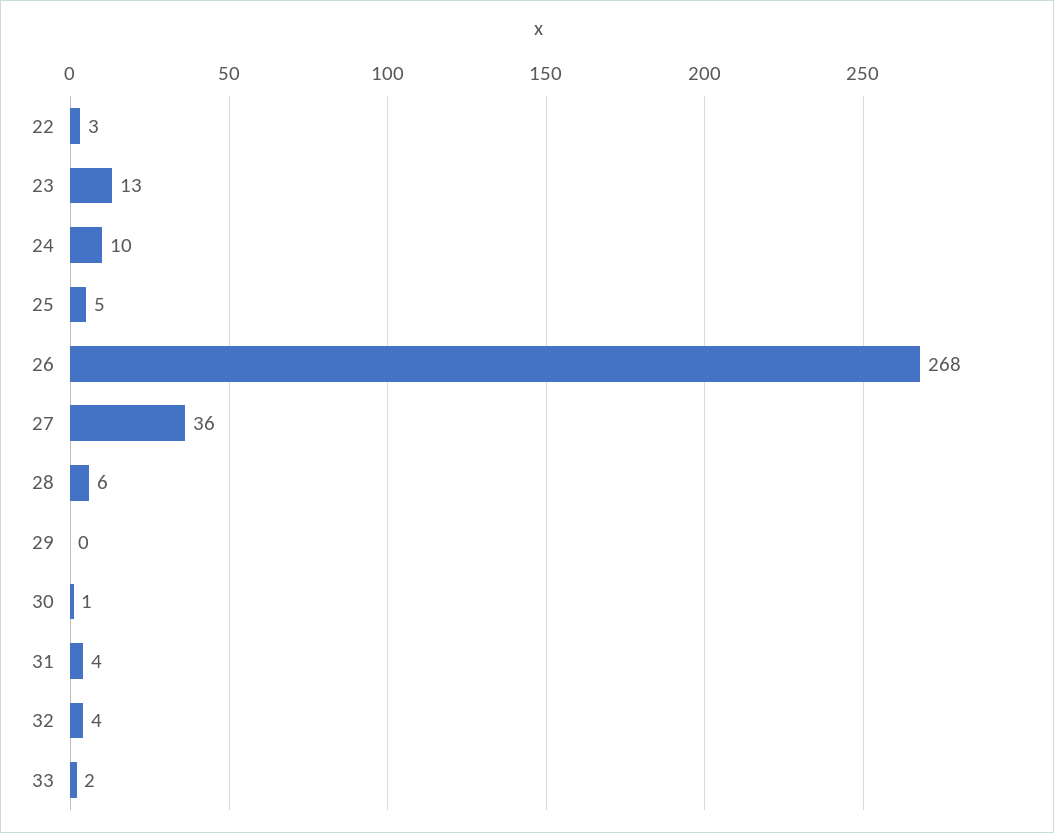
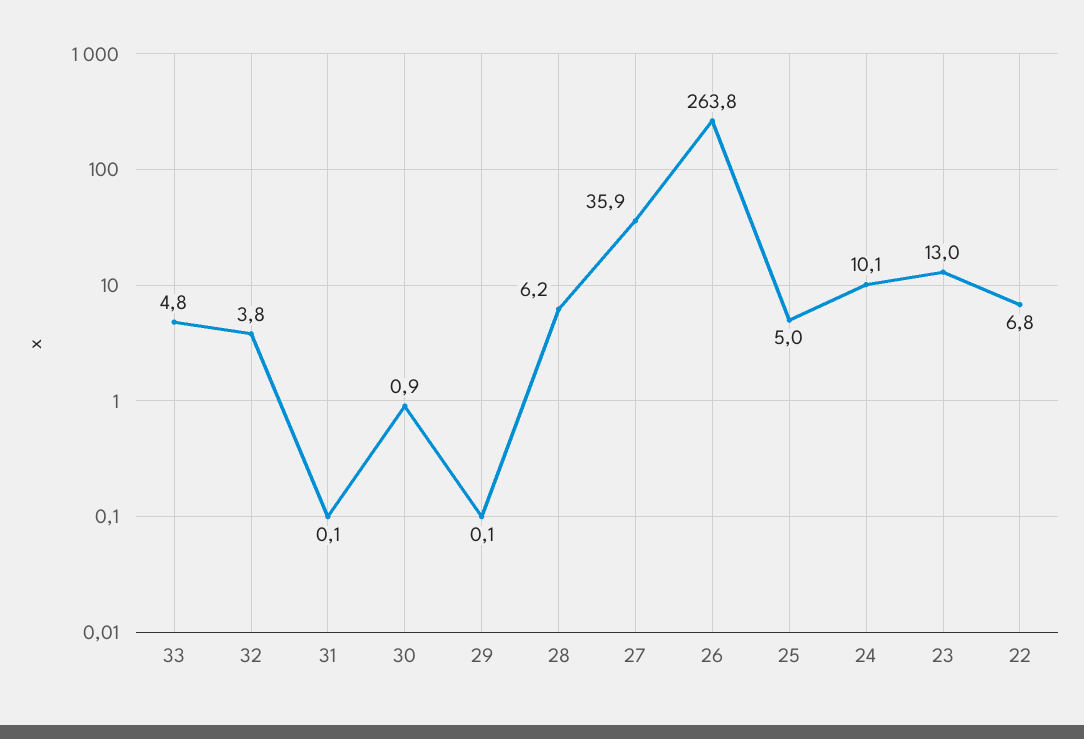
22: 3 -> 6.8
26: 268 -> 263.8
31: 4 -> 0.1
33: 2 -> 4.8

